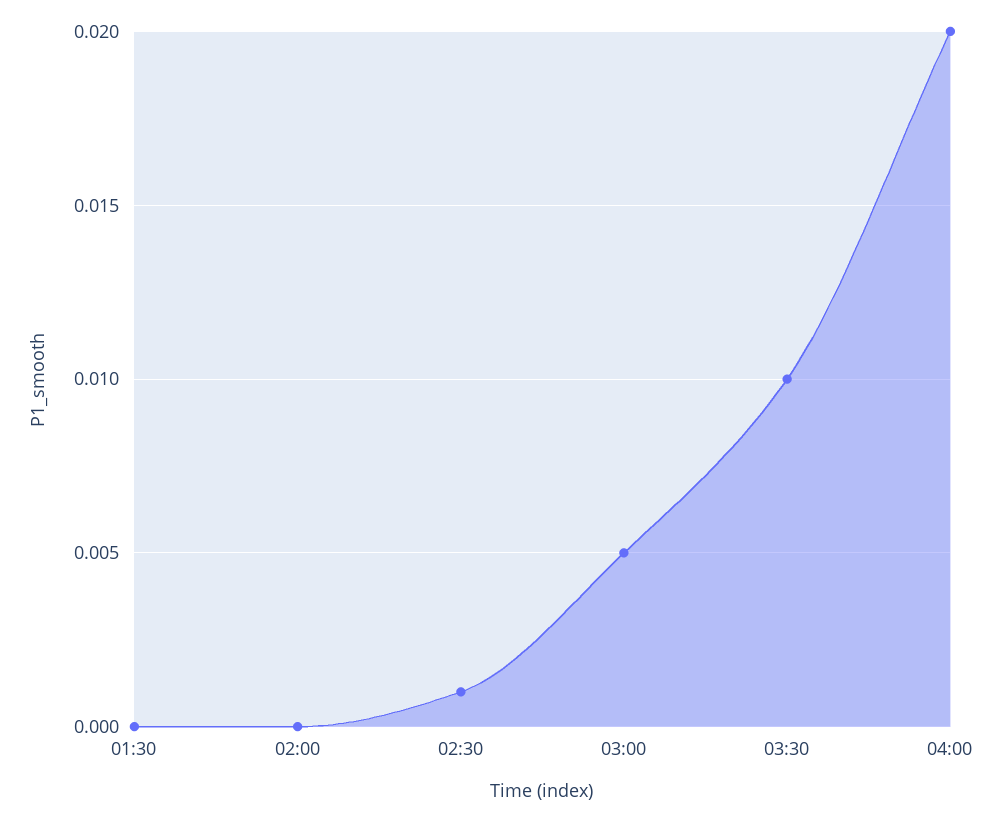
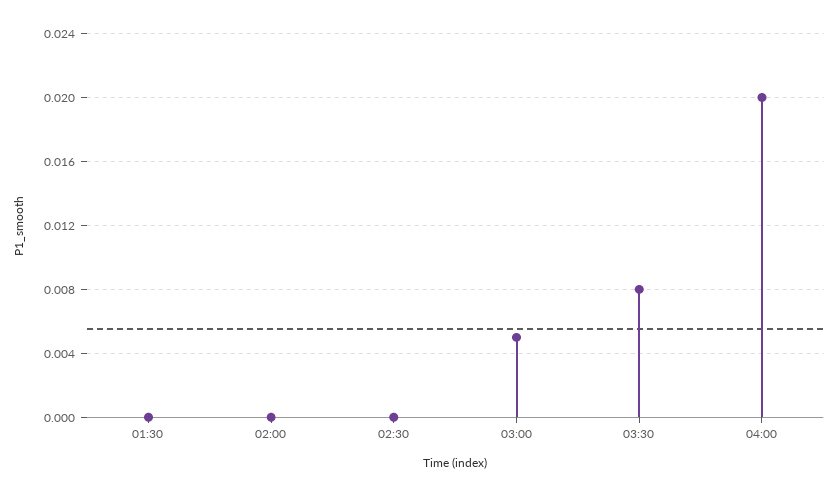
02:30: 0.001 -> 0
03:30: 0.01 -> 0.008

